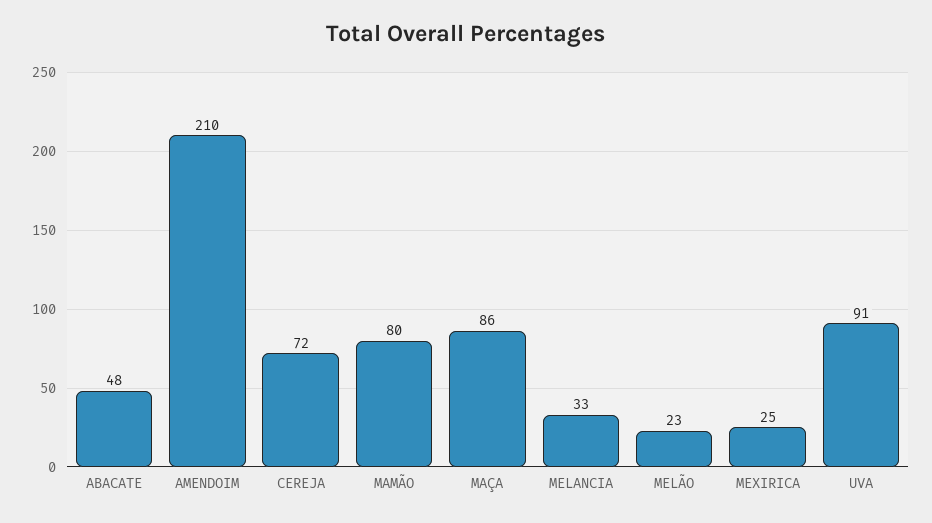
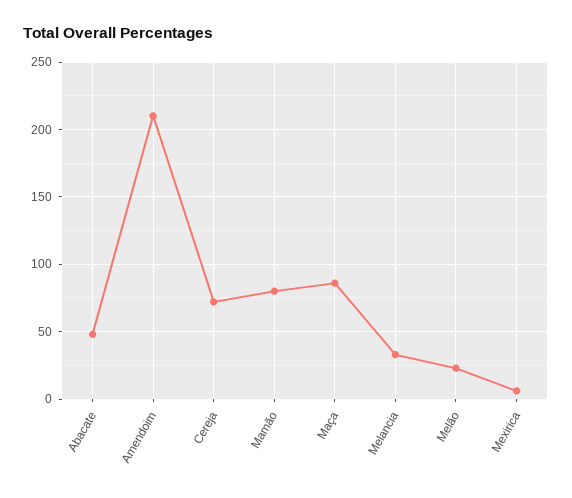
MEXIRICA: 25 -> 5
UVA: 91 -> none

